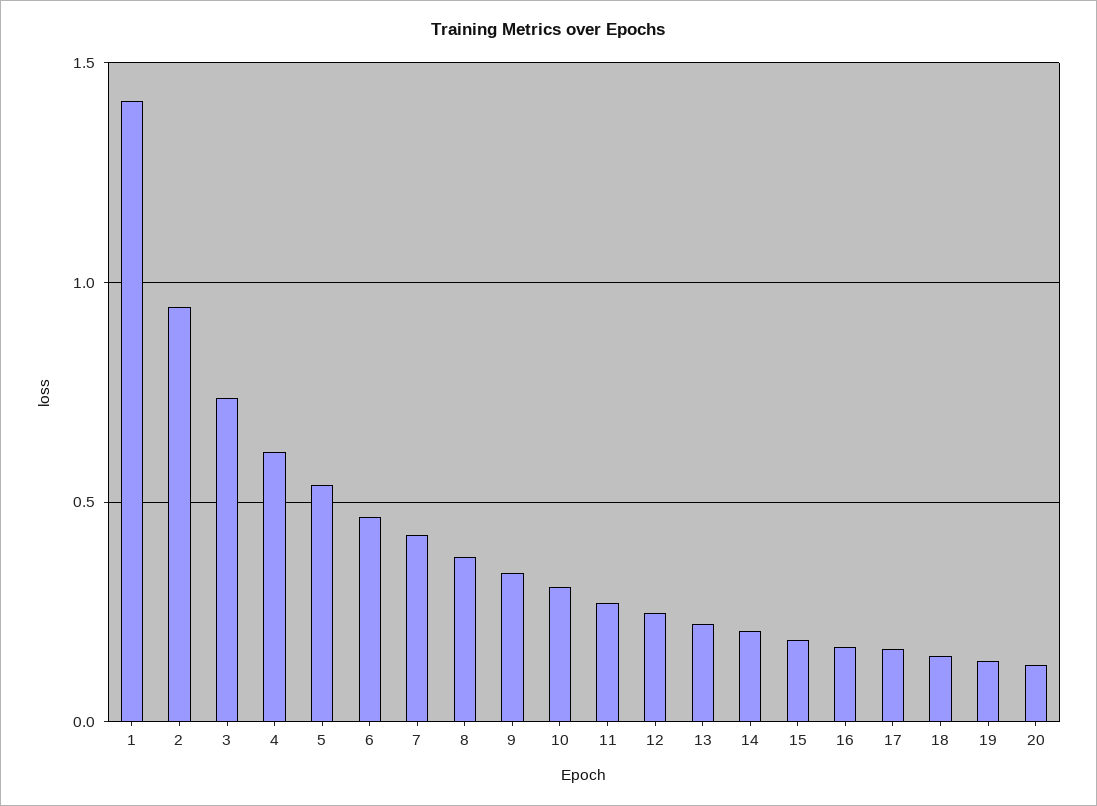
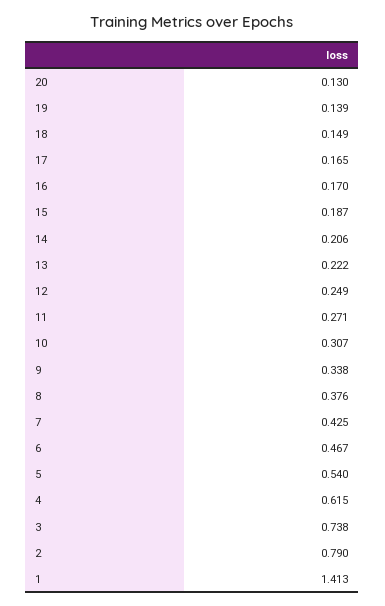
2: 0.95 -> 0.79

